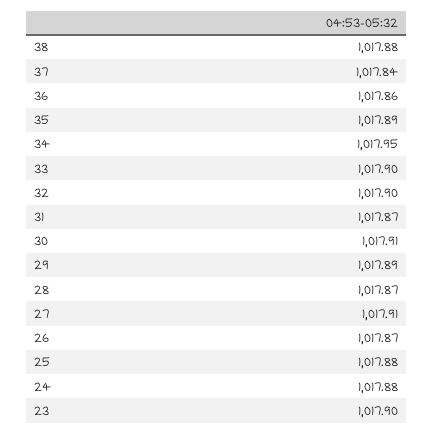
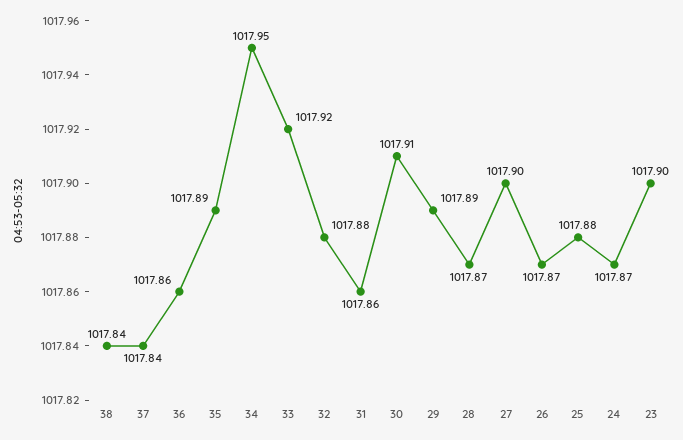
38: 1017.88 -> 1017.84
33: 1017.9 -> 1017.92
32: 1017.9 -> 1017.88
31: 1017.87 -> 1017.86
27: 1017.91 -> 1017.9
24: 1017.88 -> 1017.87

